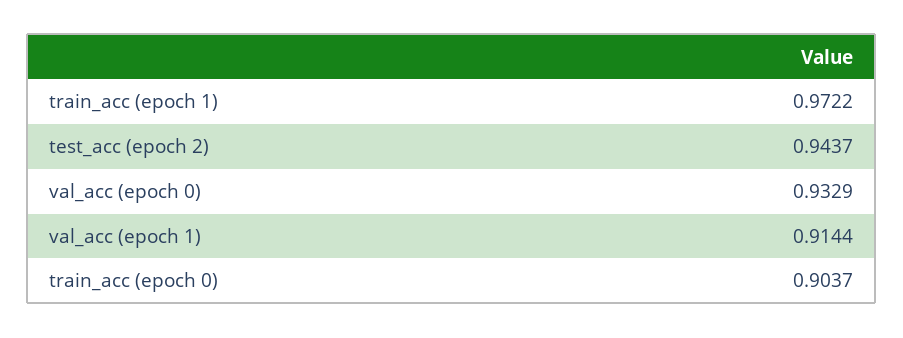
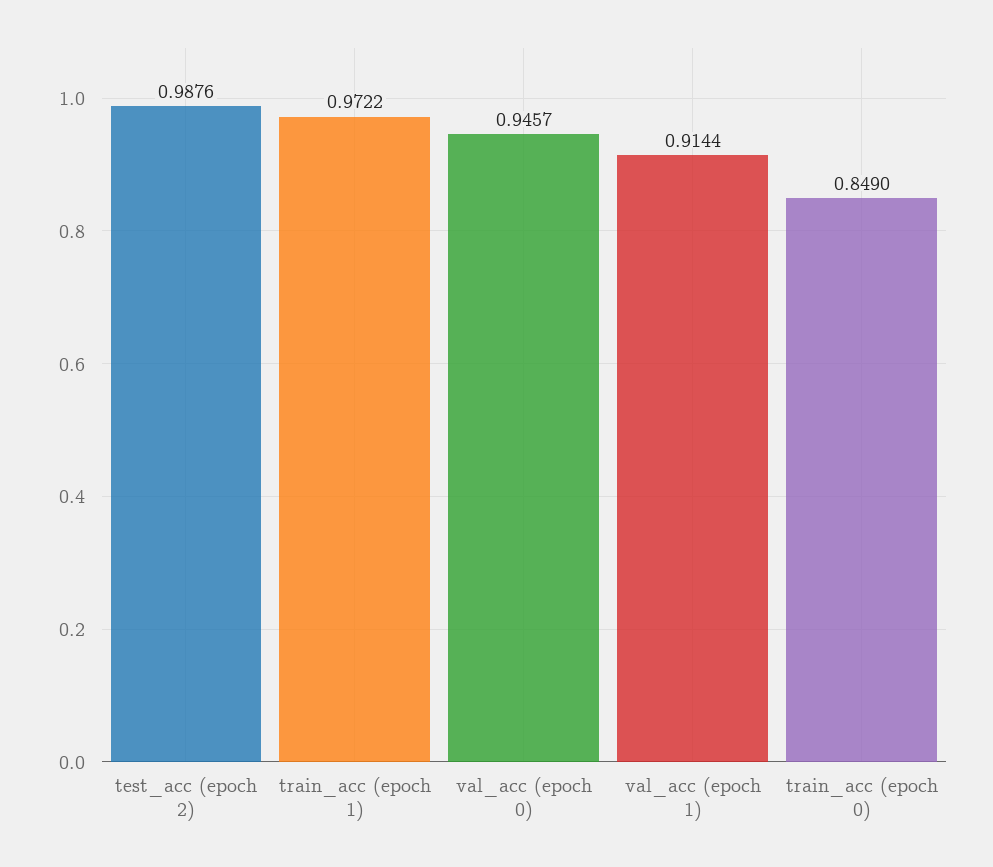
test_acc (epoch 2): 0.9437 -> 0.9876
val_acc (epoch 0): 0.9329 -> 0.9457
train_acc (epoch 0): 0.9037 -> 0.849

